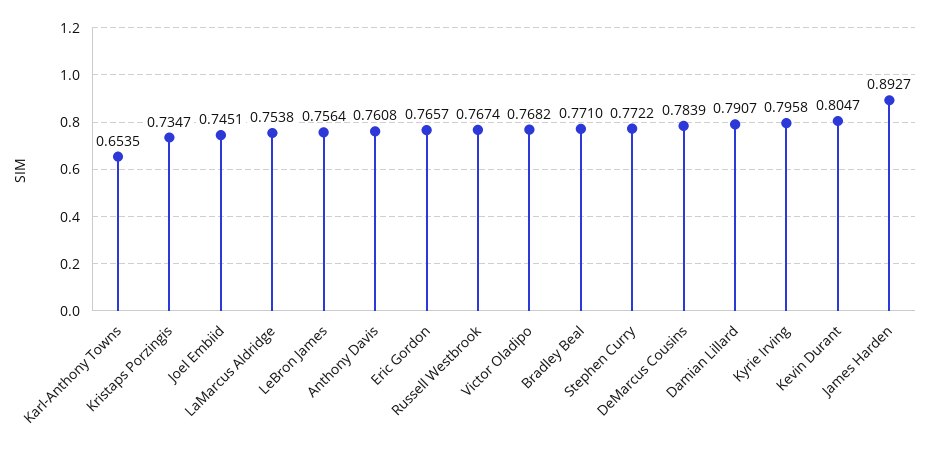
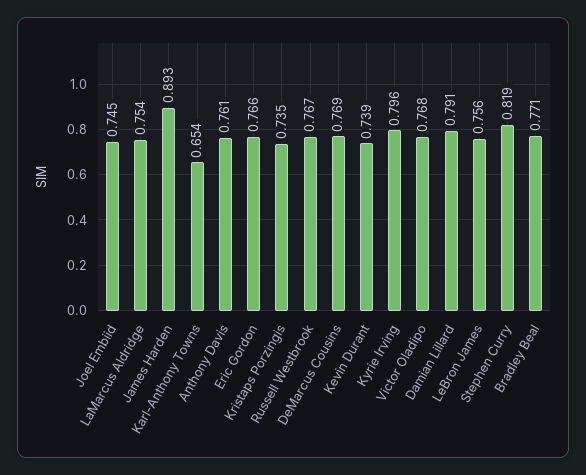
Stephen Curry: 0.7722 -> 0.819
DeMarcus Cousins: 0.7839 -> 0.769
Kevin Durant: 0.8047 -> 0.739

